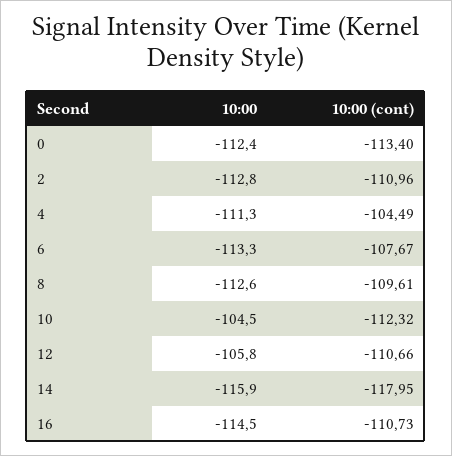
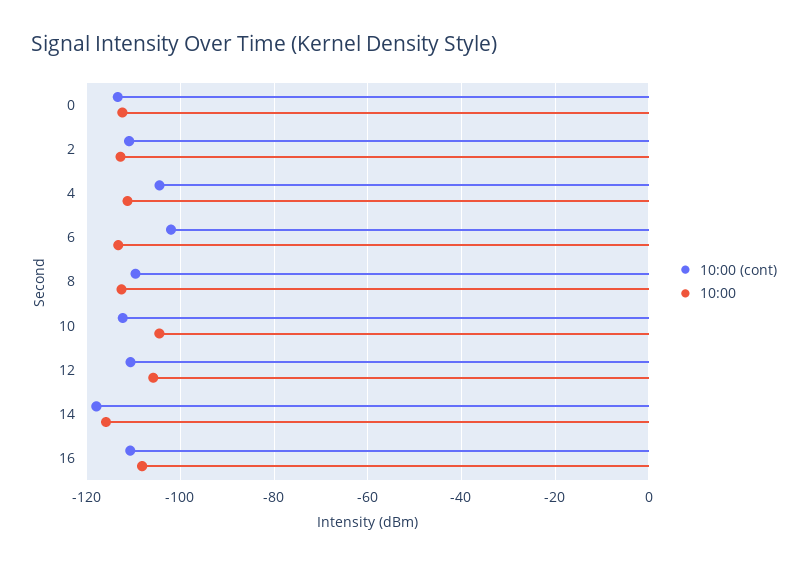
10:00 (cont), 6: -107.67 -> -102
10:00, 16: -114.5 -> -108

